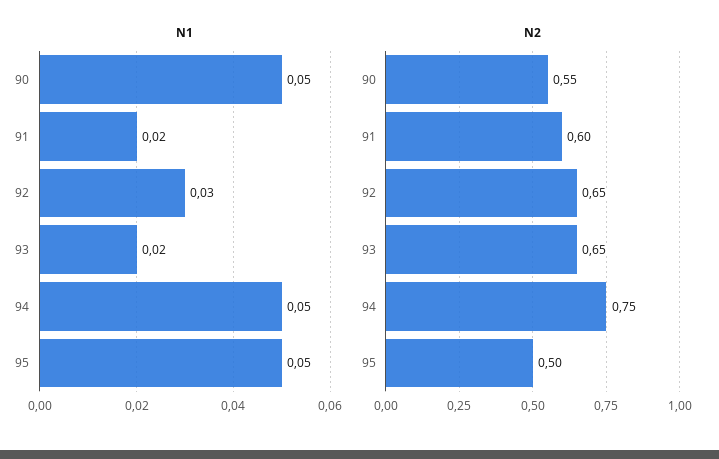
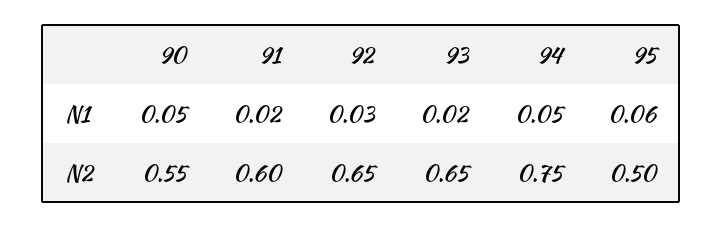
N1, 95: 0.05 -> 0.06

